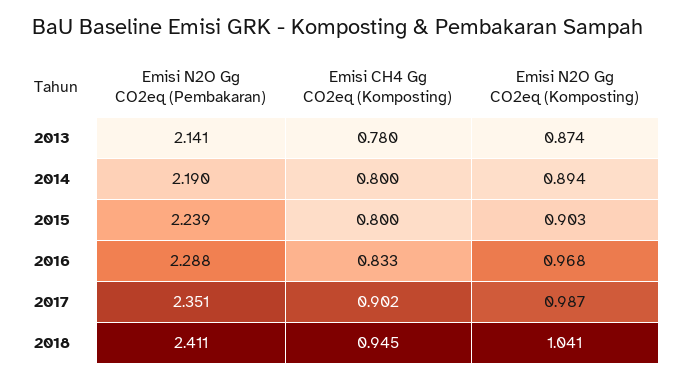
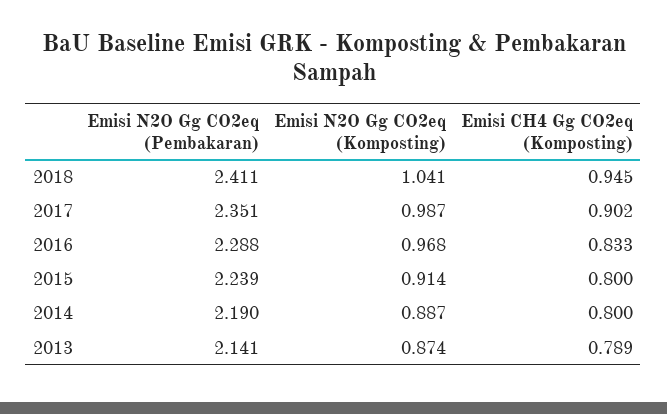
Emisi CH4 Gg CO2eq (Komposting), 2013: 0.78 -> 0.789
Emisi N2O Gg CO2eq (Komposting), 2014: 0.894 -> 0.887
Emisi N2O Gg CO2eq (Komposting), 2015: 0.903 -> 0.914

